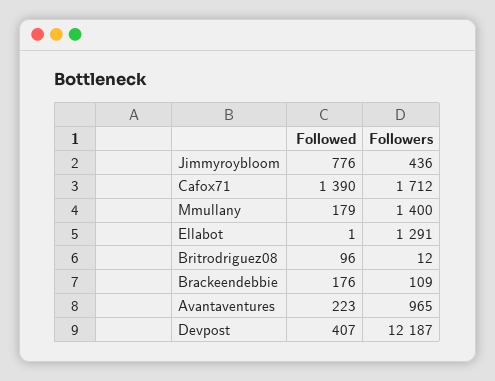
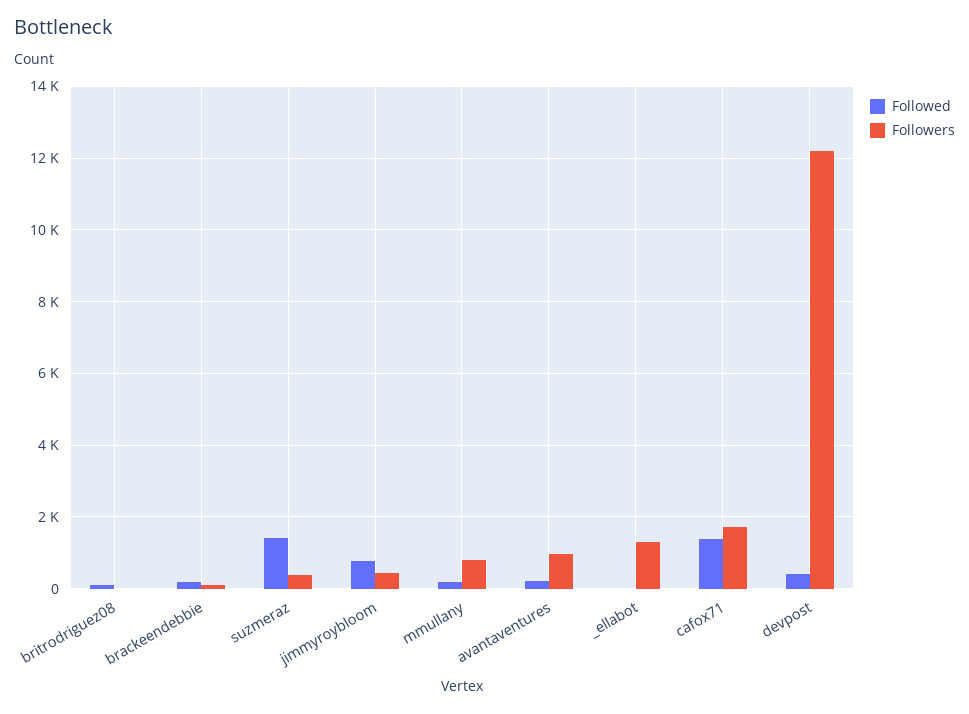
Followers, Mmullany: 1400 -> 800
Followed, suzmeraz: none -> 1400
Followers, suzmeraz: none -> 400

